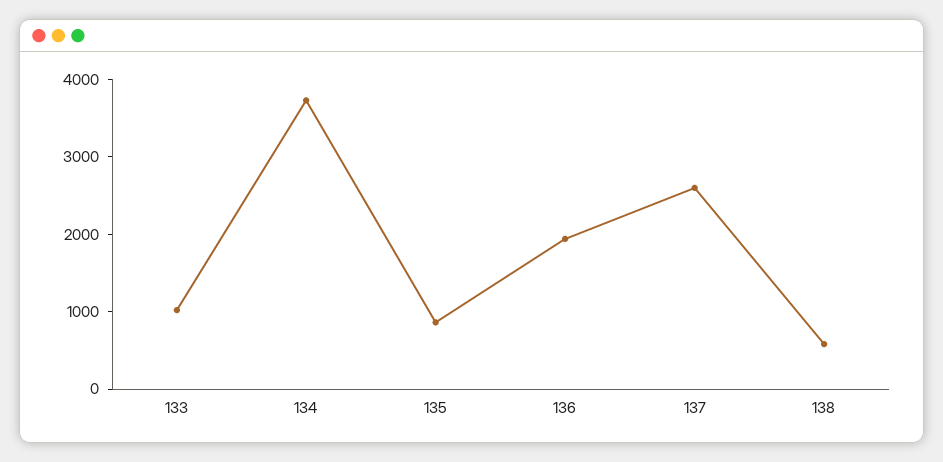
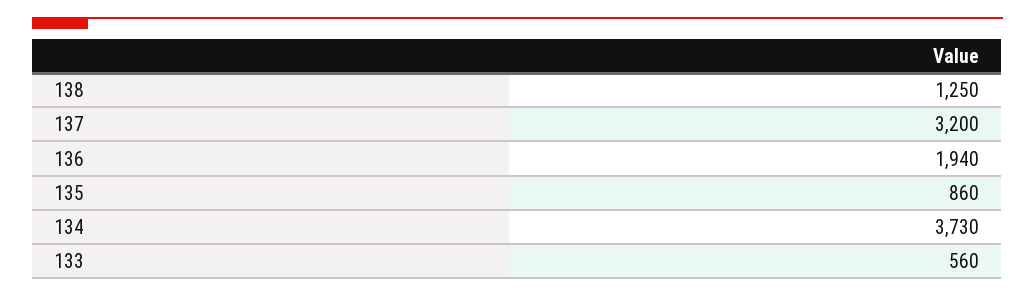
133: 1000 -> 560
137: 2600 -> 3200
138: 600 -> 1250

